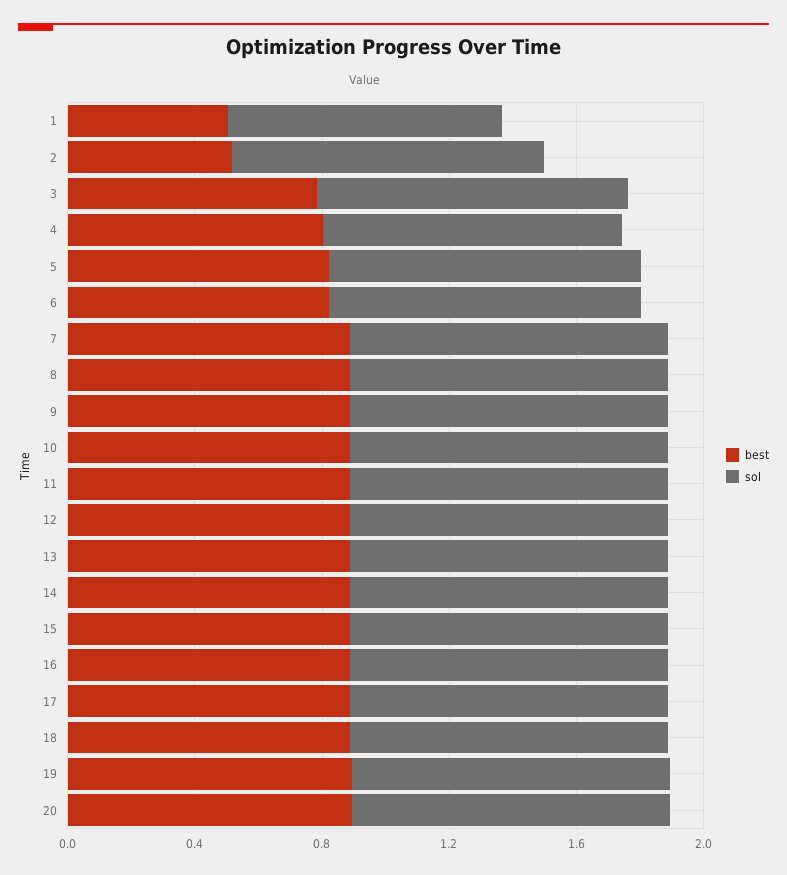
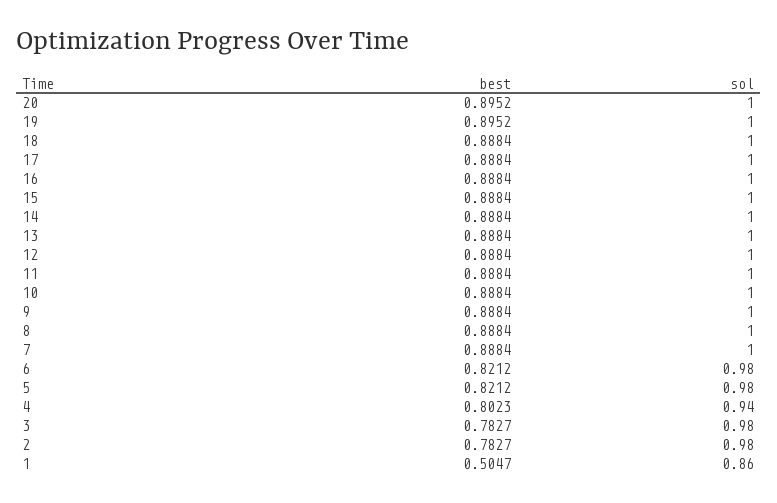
best, 2: 0.5 -> 0.7827

